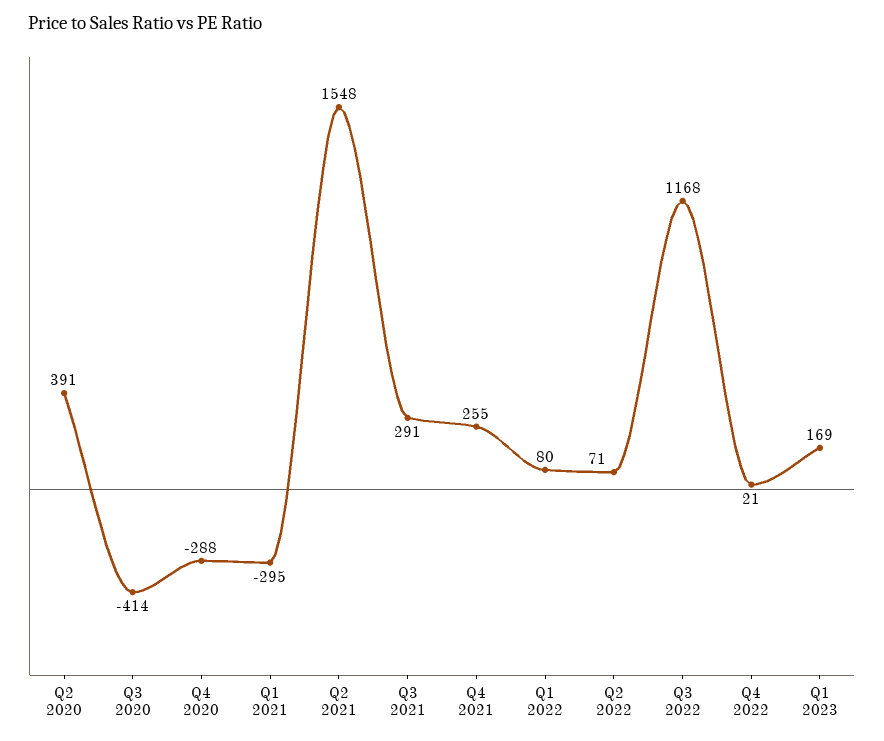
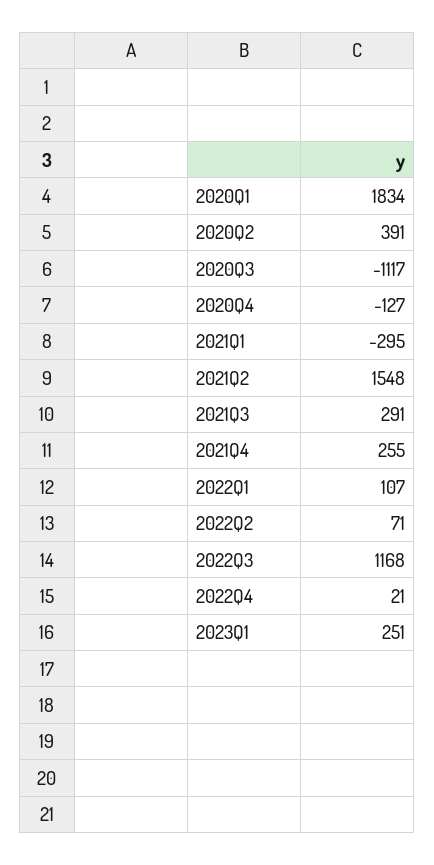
Q3 2020: -414 -> -1117
Q4 2020: -288 -> -127
Q1 2022: 80 -> 107
Q1 2023: 169 -> 251
2020Q1: none -> 1834

